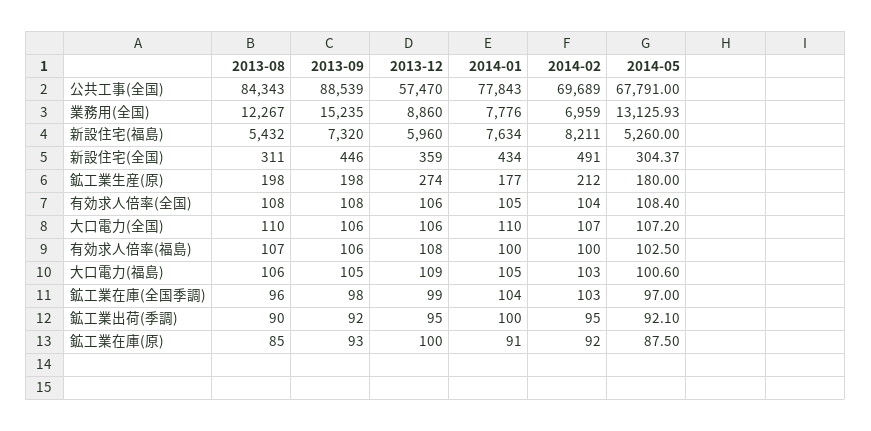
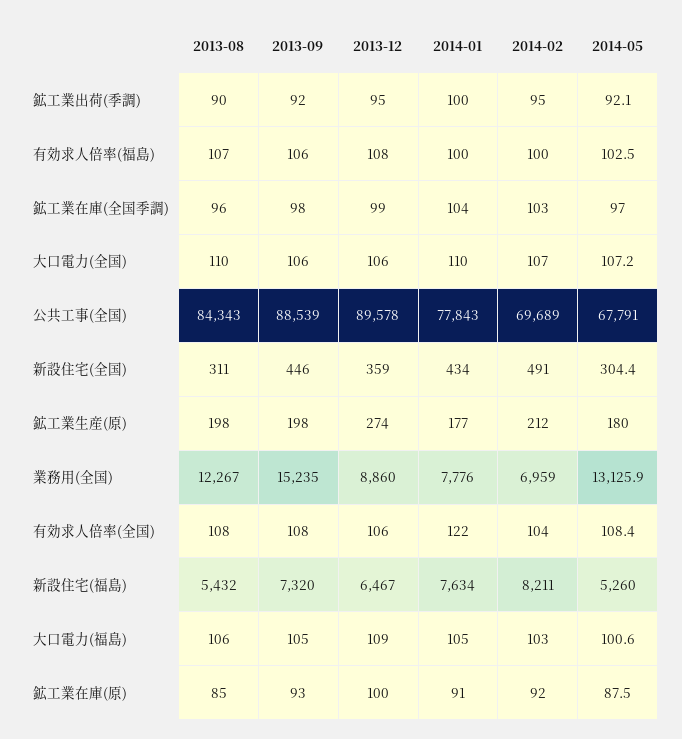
2013-12, 公共工事(全国): 57470 -> 89578
2013-12, 新設住宅(福島): 5960 -> 6467
2014-01, 有効求人倍率(全国): 105 -> 122

